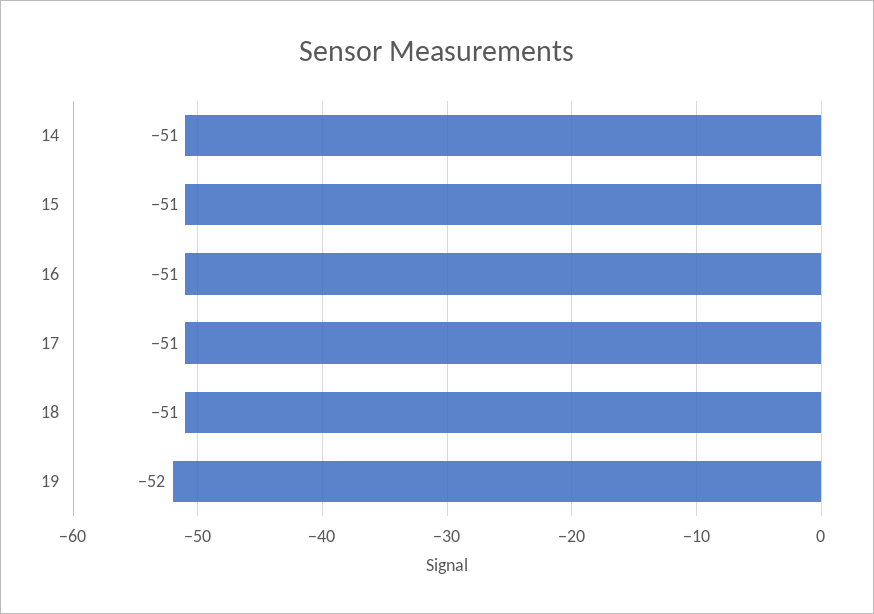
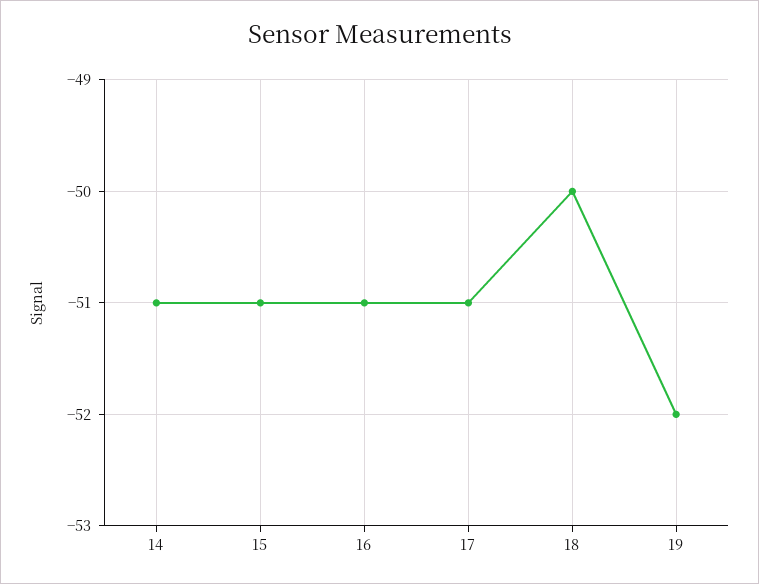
18: -51 -> -50

